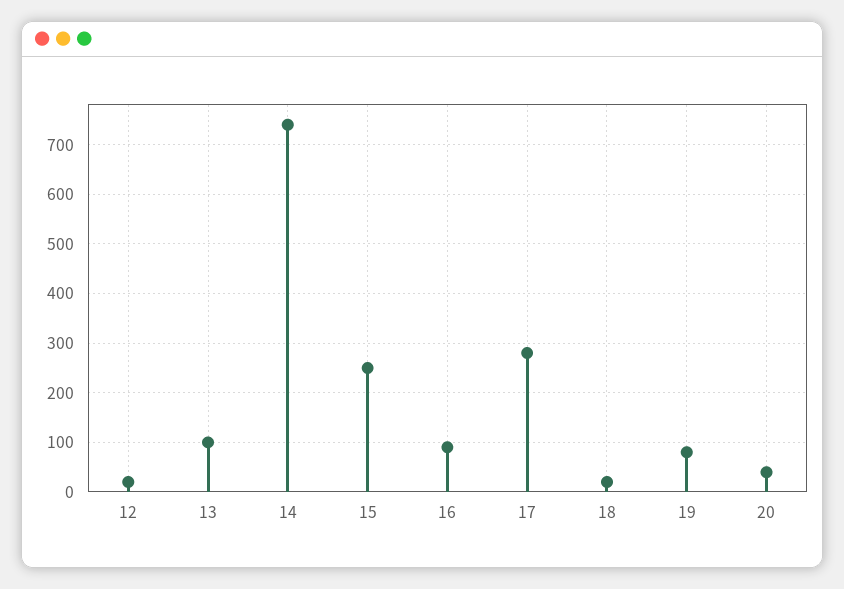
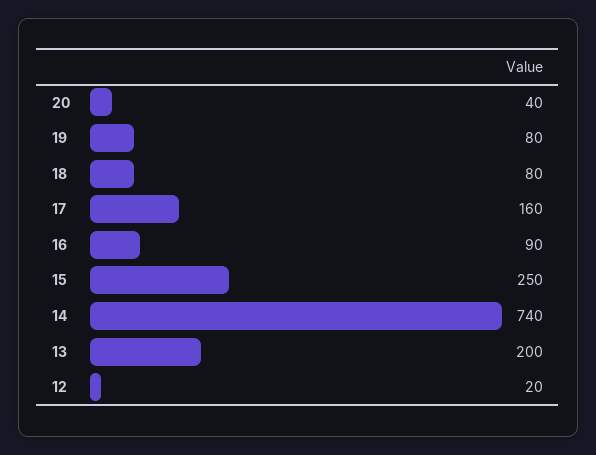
13: 100 -> 200
17: 280 -> 160
18: 20 -> 80

